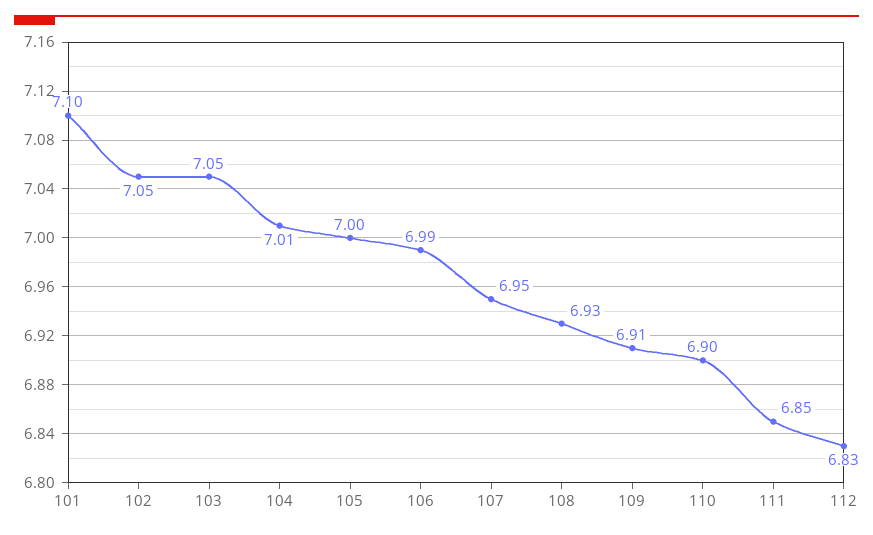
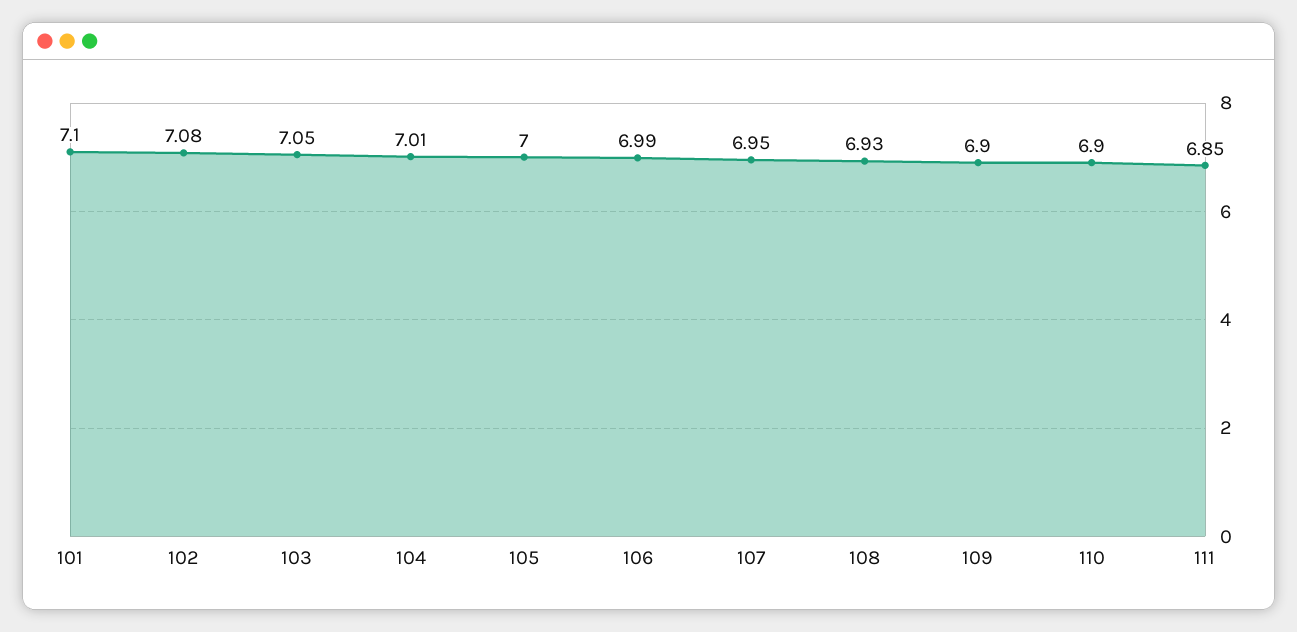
102: 7.05 -> 7.08
109: 6.91 -> 6.9
112: 6.83 -> none

